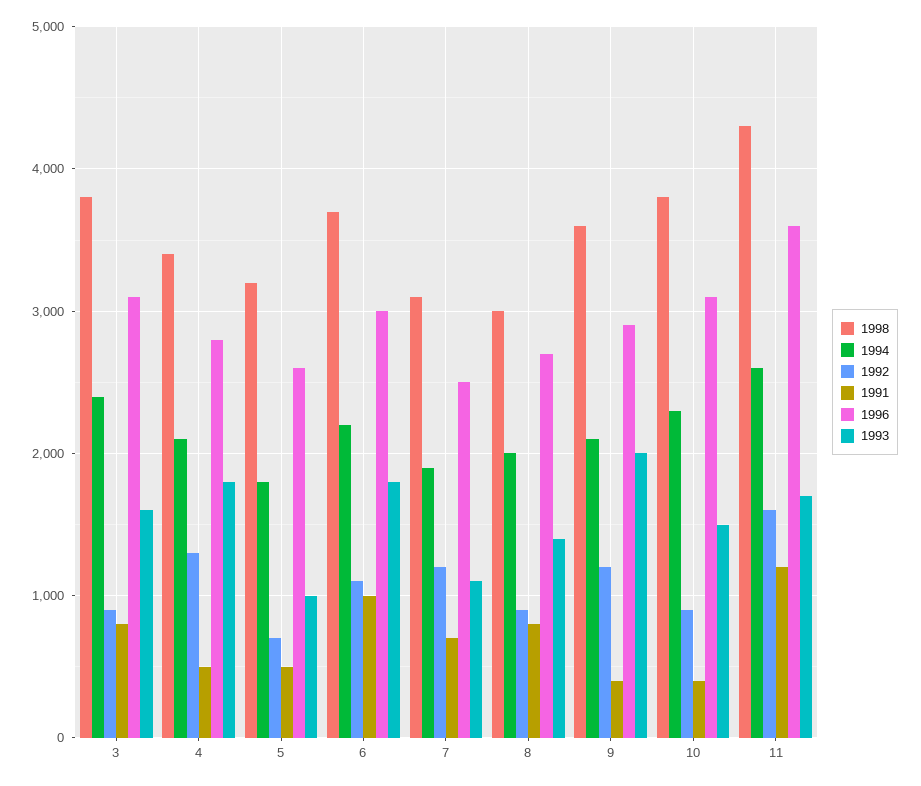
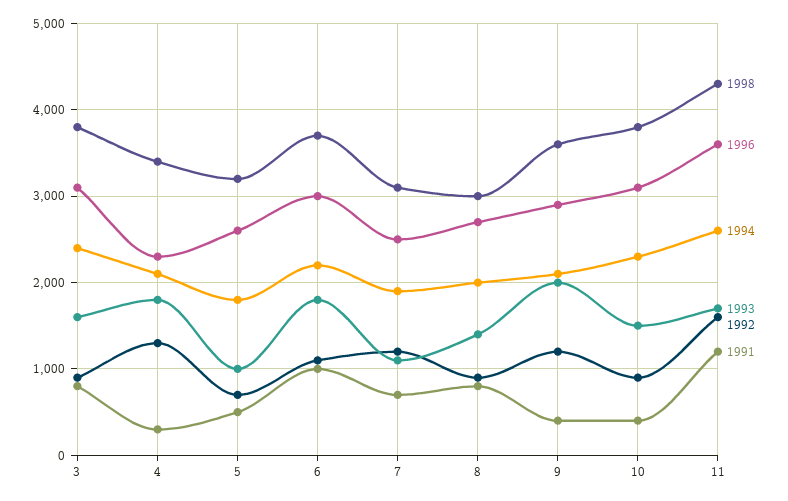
1991, 4: 500 -> 300
1996, 4: 2800 -> 2300

